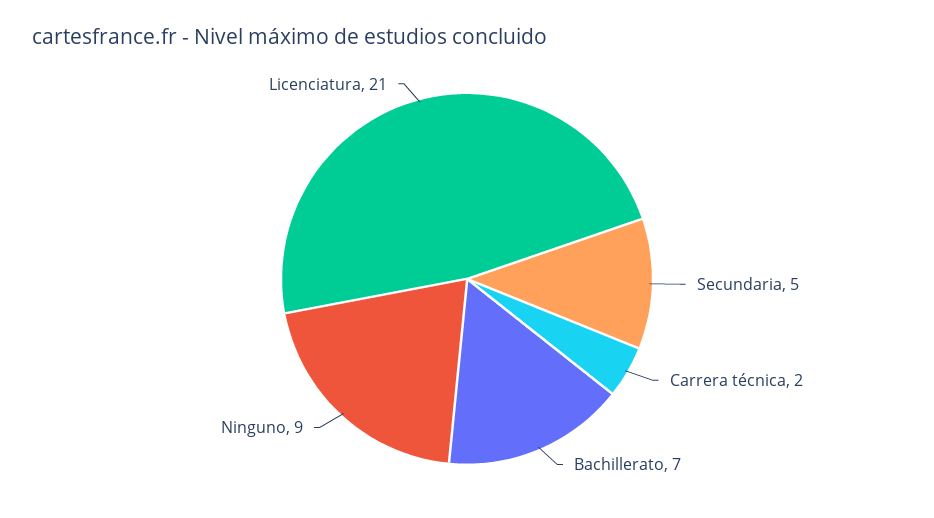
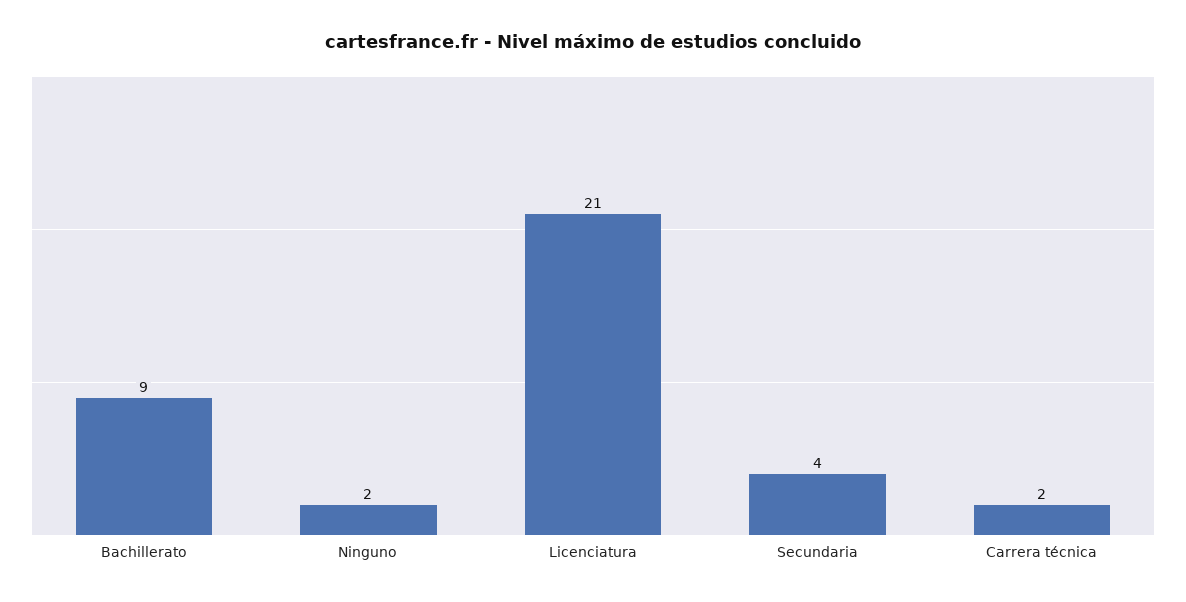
Secundaria: 5 -> 4
Bachillerato: 7 -> 9
Ninguno: 9 -> 2

